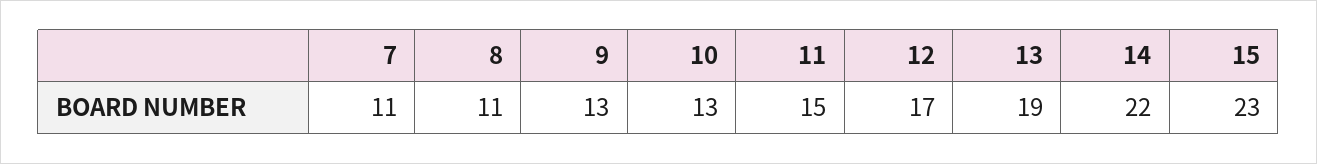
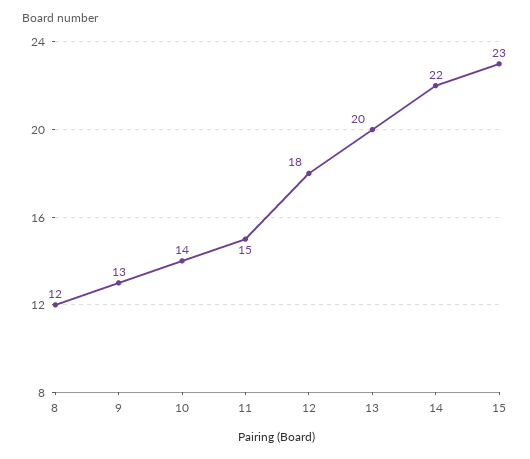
7: 11 -> none
8: 11 -> 12
10: 13 -> 14
12: 17 -> 18
13: 19 -> 20

